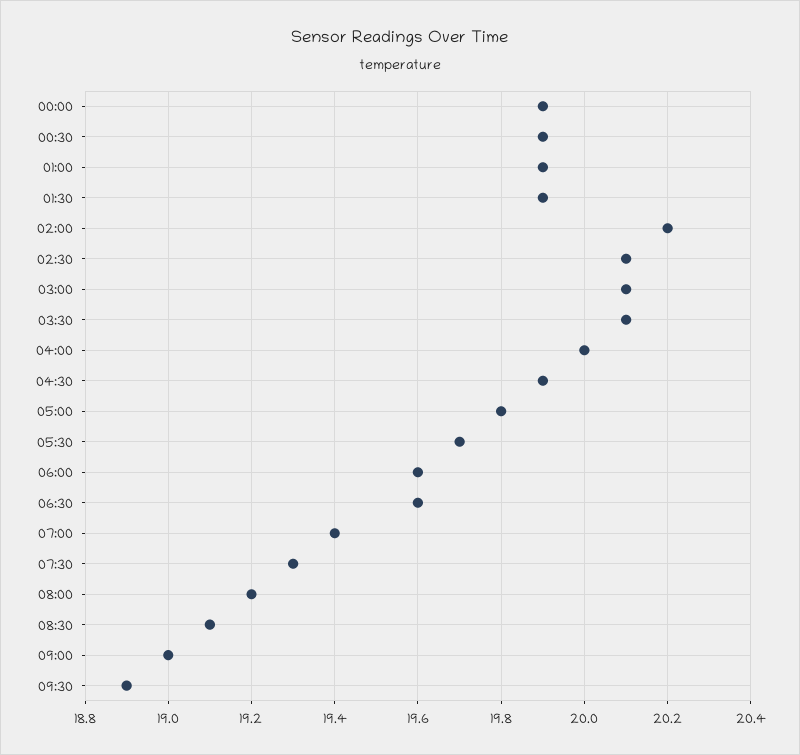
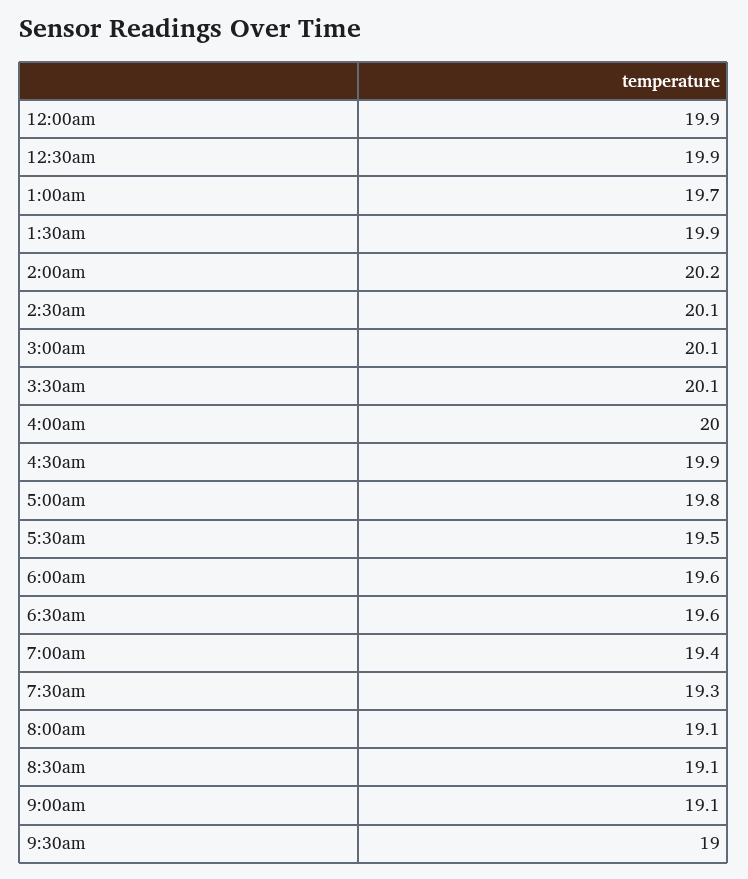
01:00: 19.9 -> 19.7
05:30: 19.7 -> 19.5
08:00: 19.2 -> 19.1
09:00: 19 -> 19.1
09:30: 18.9 -> 19

